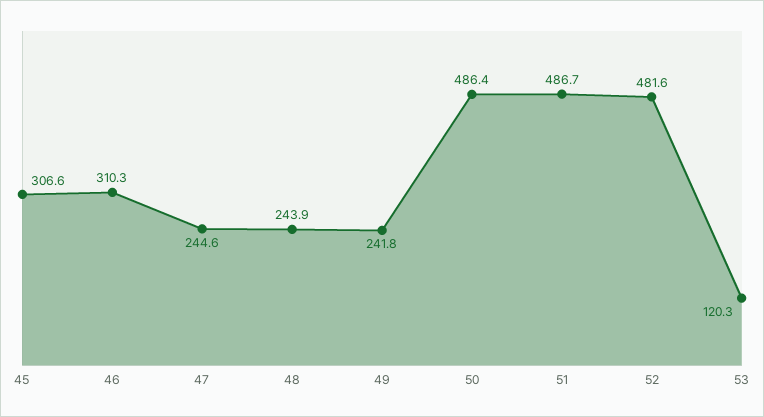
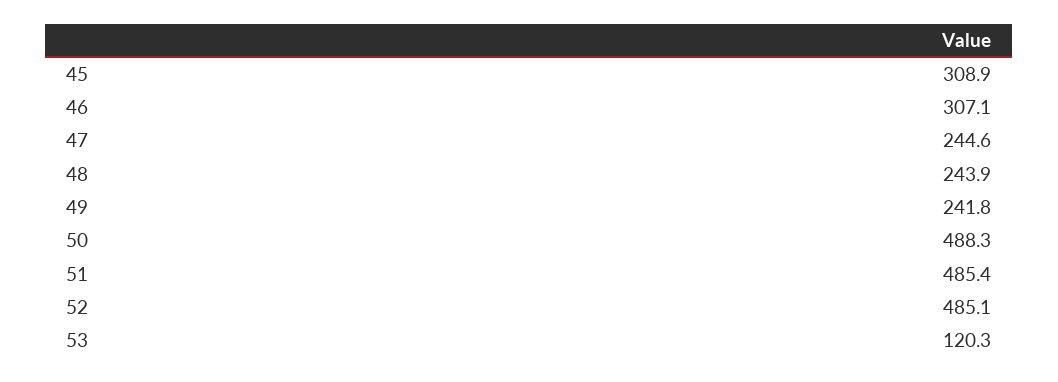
45: 306.6 -> 308.9
46: 310.3 -> 307.1
50: 486.4 -> 488.3
51: 486.7 -> 485.4
52: 481.6 -> 485.1

